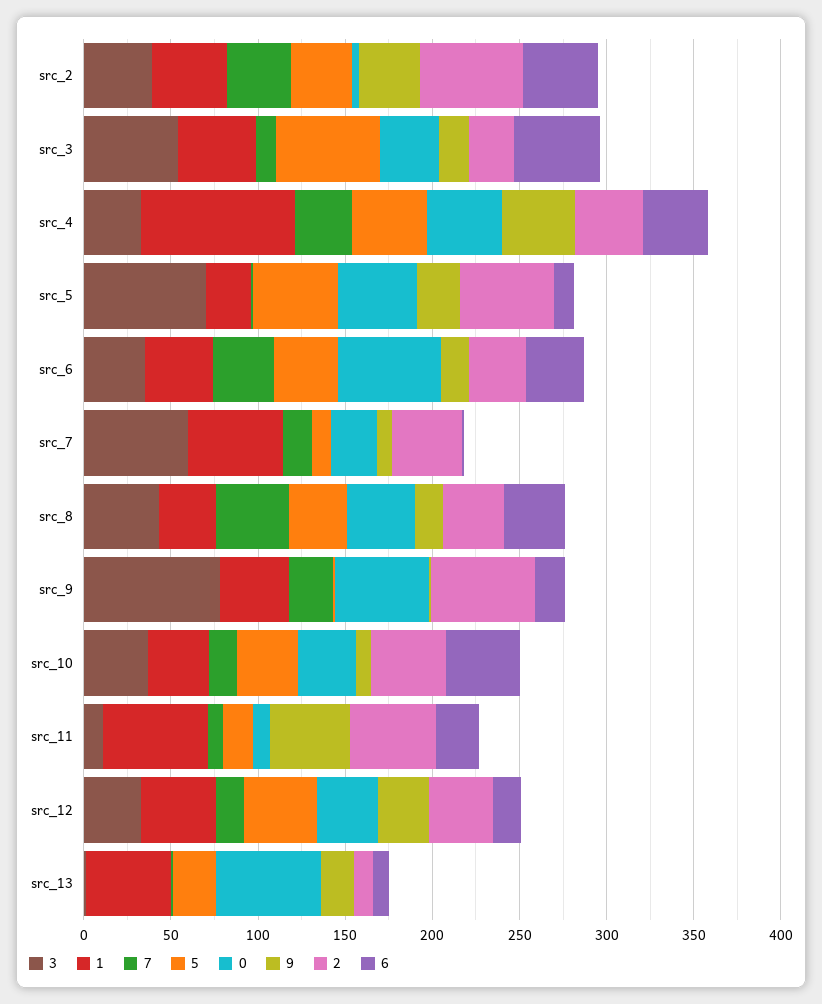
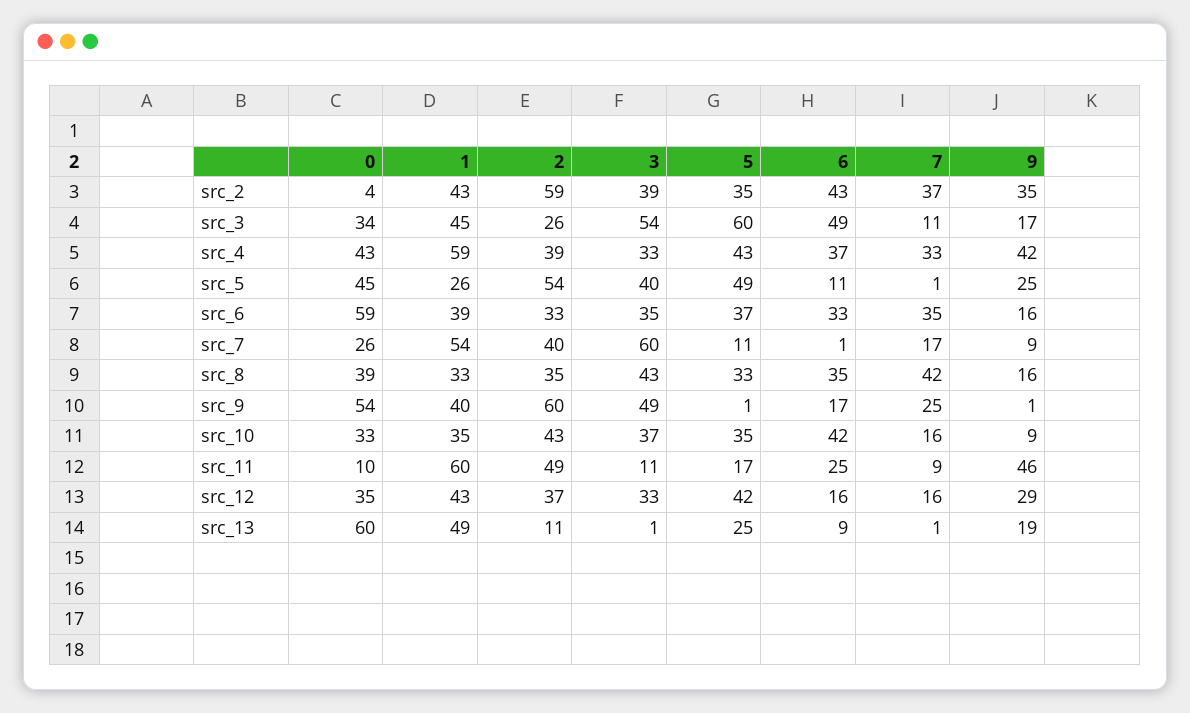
1, src_4: 90 -> 59
3, src_5: 70 -> 40
3, src_9: 80 -> 49

